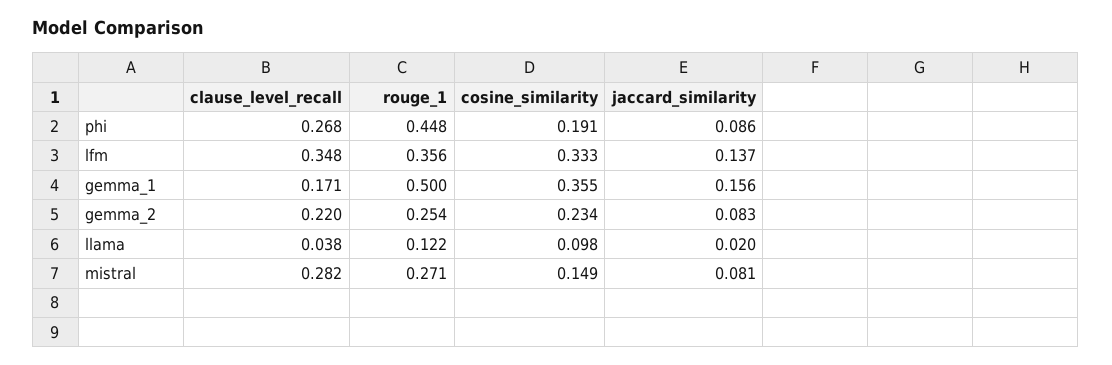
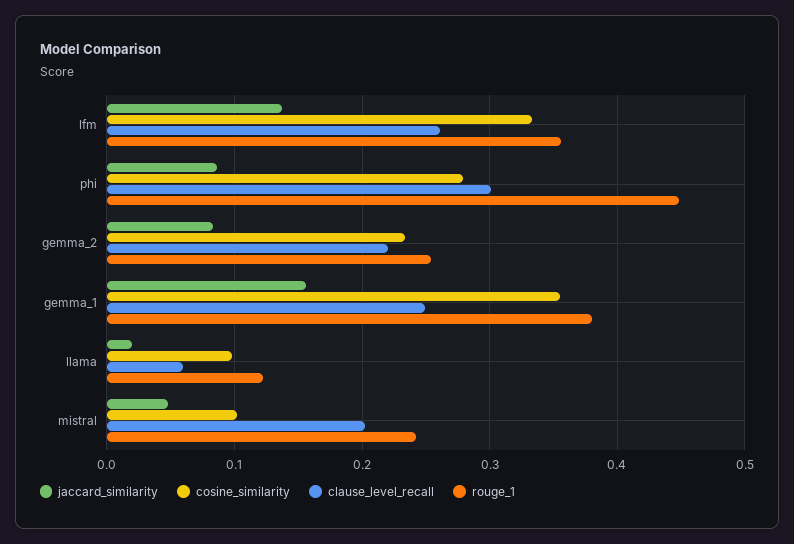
clause_level_recall, phi: 0.268 -> 0.3
cosine_similarity, phi: 0.191 -> 0.28
clause_level_recall, lfm: 0.348 -> 0.26
clause_level_recall, gemma_1: 0.171 -> 0.25
rouge_1, gemma_1: 0.5 -> 0.38
clause_level_recall, llama: 0.038 -> 0.06
clause_level_recall, mistral: 0.282 -> 0.2
rouge_1, mistral: 0.271 -> 0.24
cosine_similarity, mistral: 0.149 -> 0.1
jaccard_similarity, mistral: 0.081 -> 0.05

